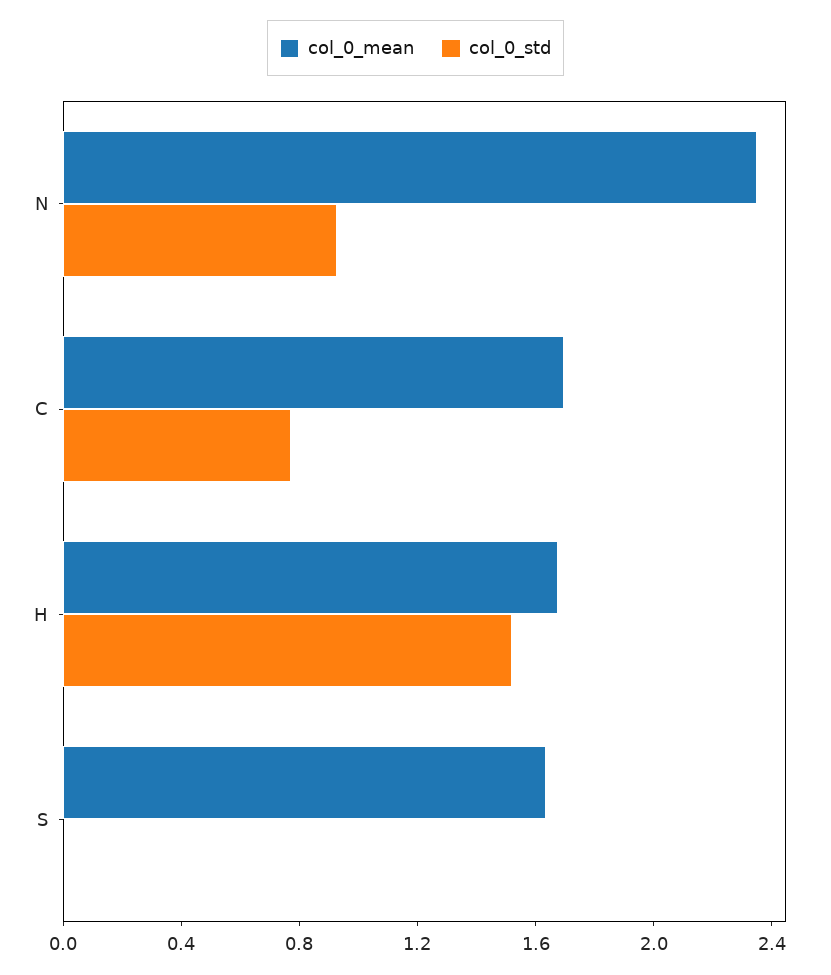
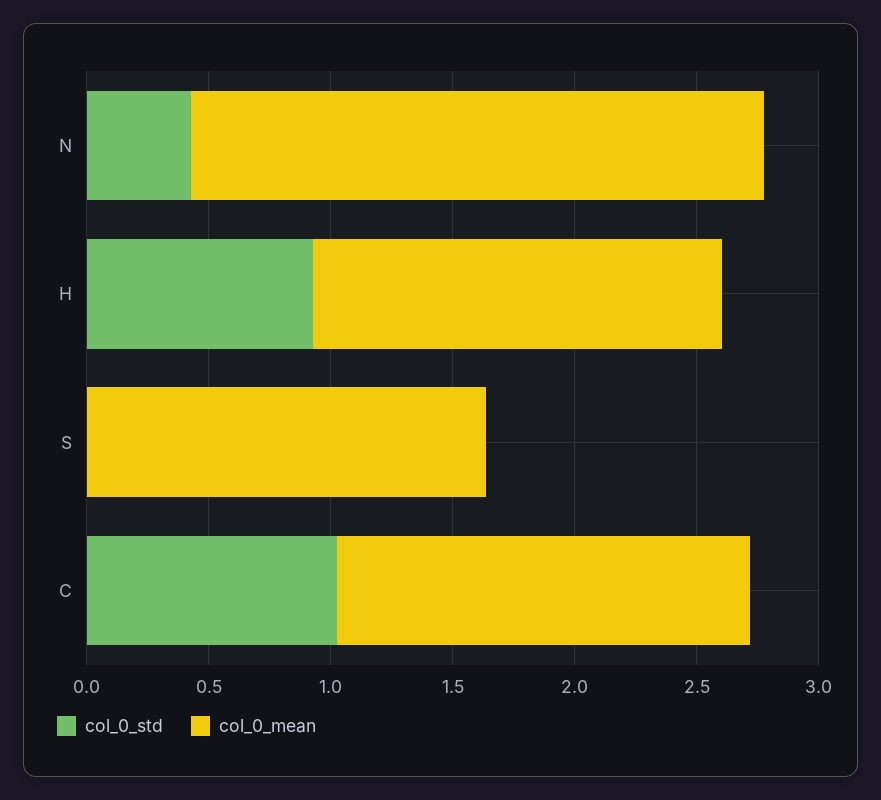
col_0_std, N: 0.9 -> 0.4
col_0_std, C: 0.8 -> 1
col_0_std, H: 1.5 -> 0.9

